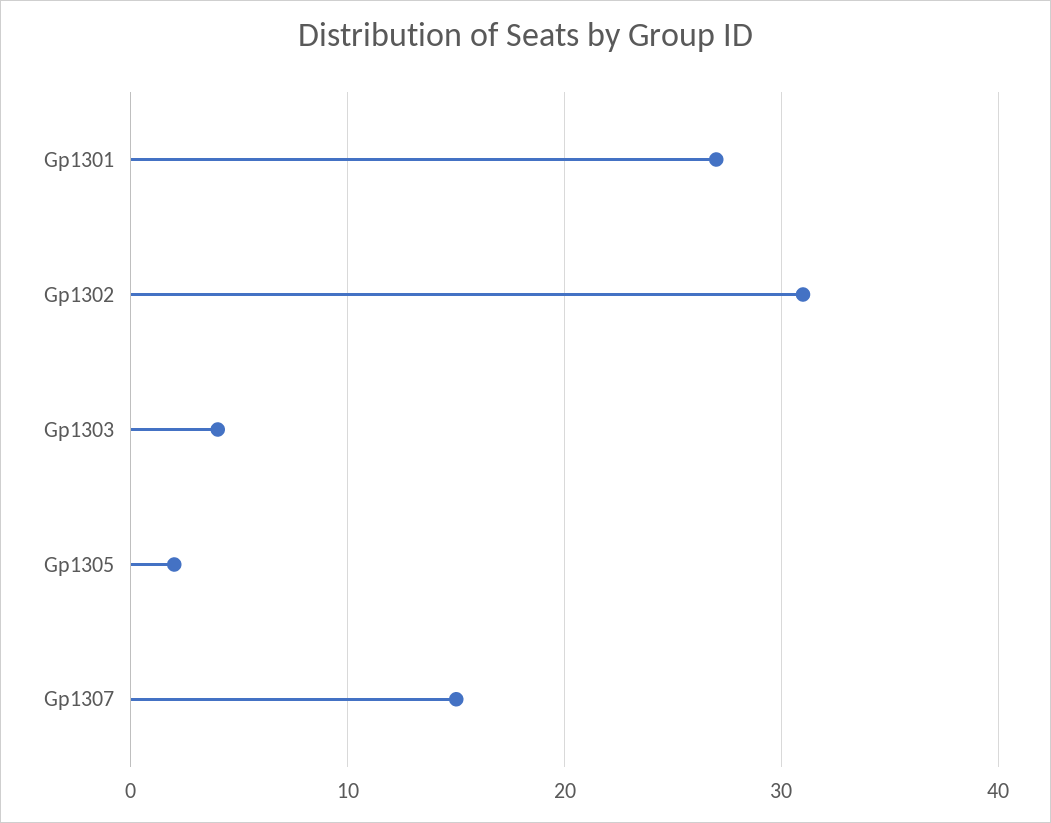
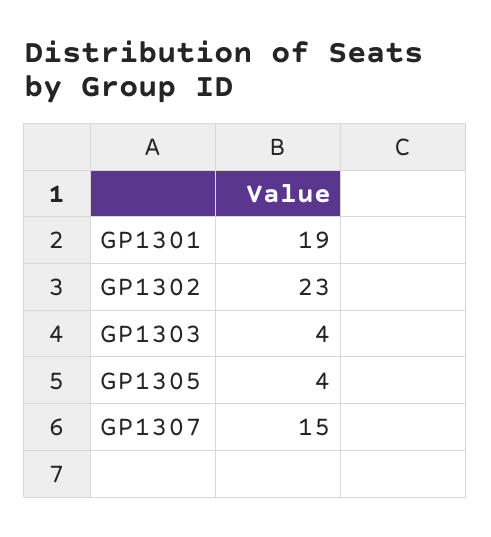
Gp1301: 27 -> 19
Gp1302: 31 -> 23
Gp1305: 2 -> 4

